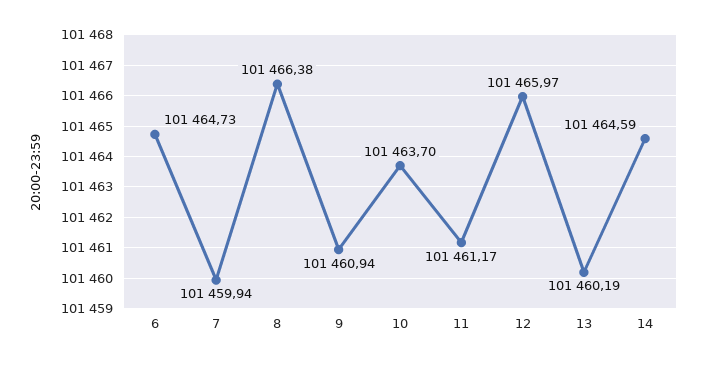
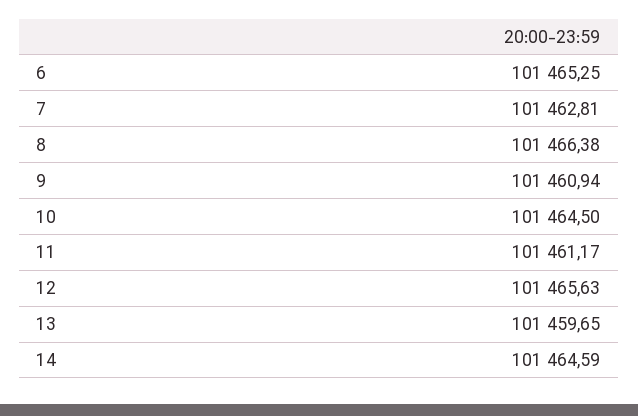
6: 101464.73 -> 101465.25
7: 101459.94 -> 101462.81
10: 101463.7 -> 101464.5
12: 101465.97 -> 101465.63
13: 101460.19 -> 101459.65

